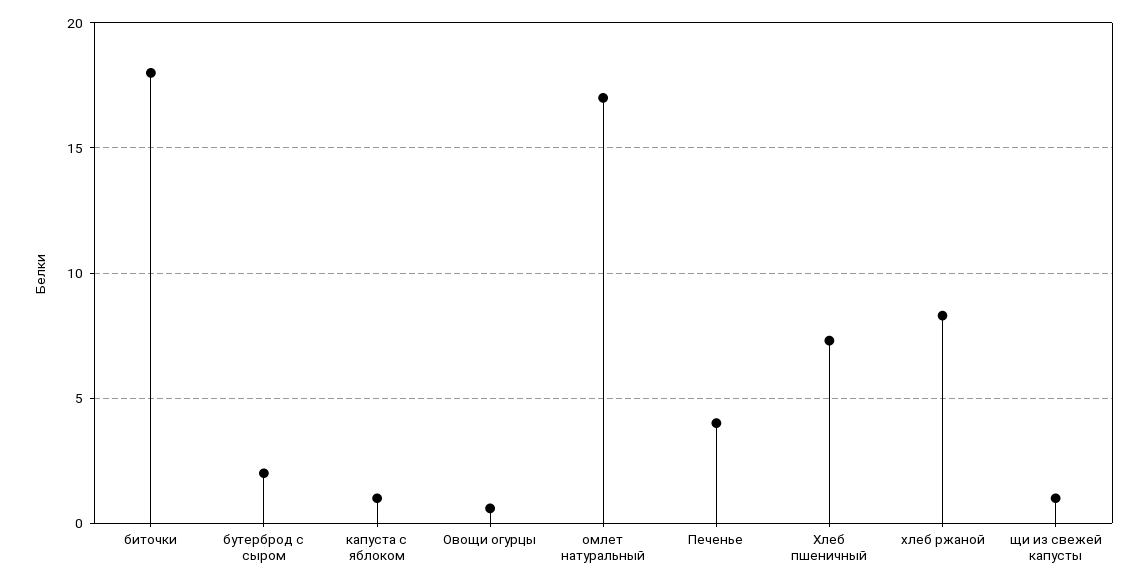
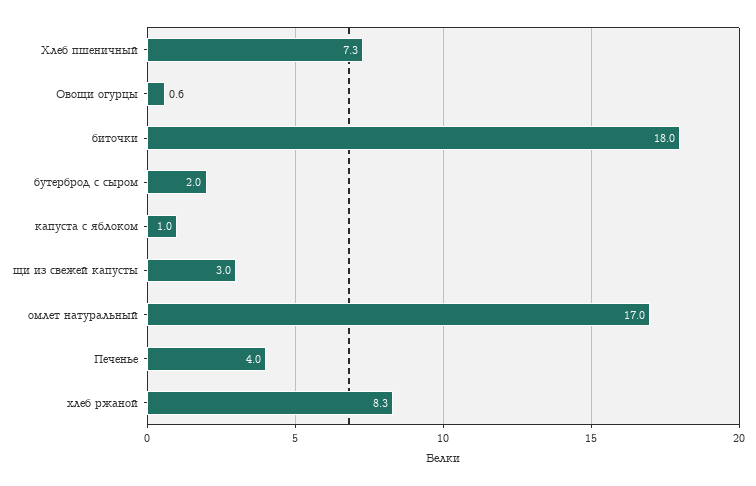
щи из свежей капусты: 1 -> 3

